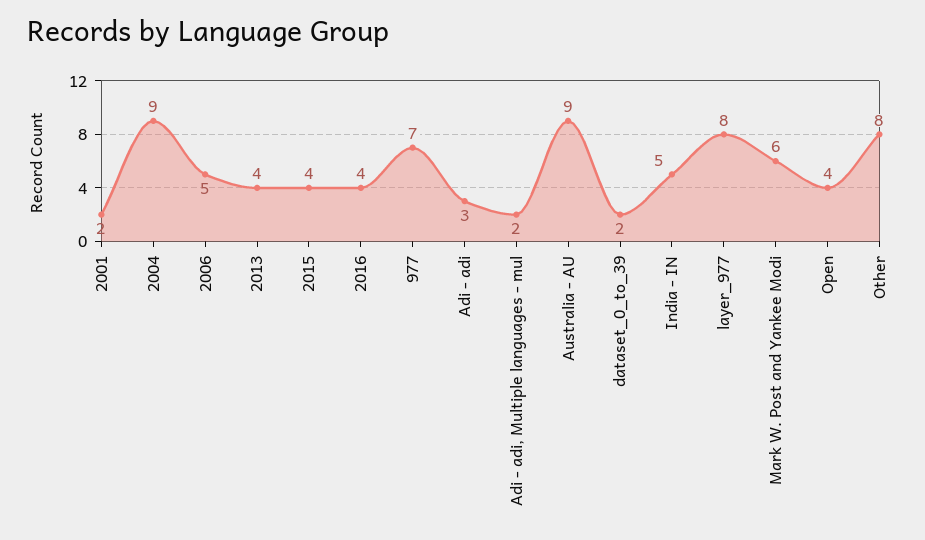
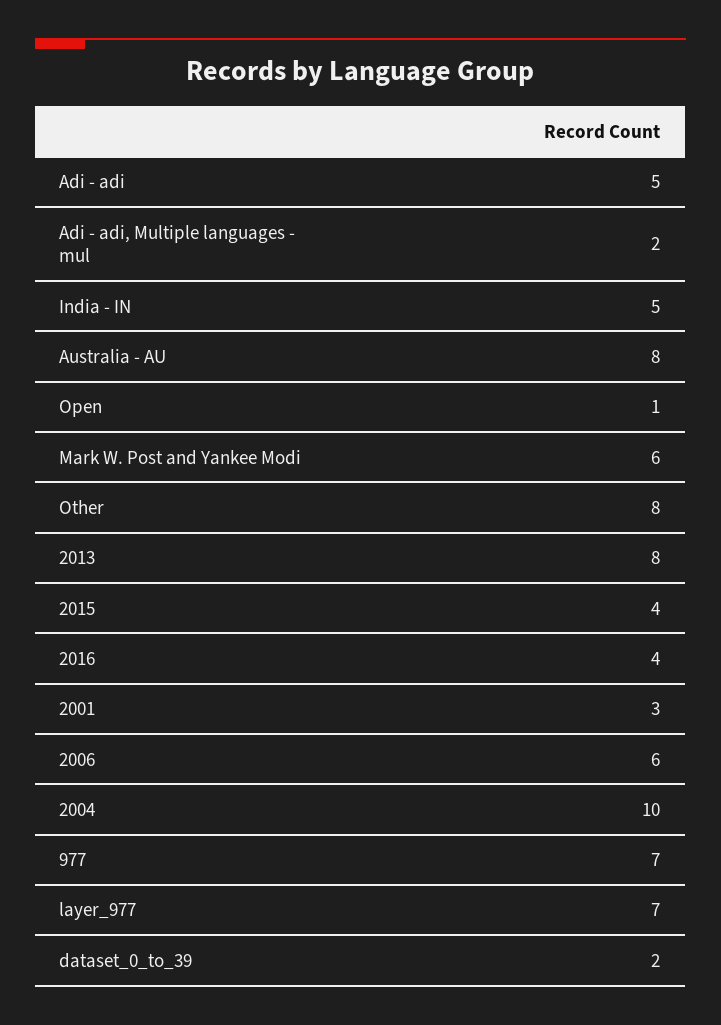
2001: 2 -> 3
2004: 9 -> 10
2006: 5 -> 6
2013: 4 -> 8
Adi - adi: 3 -> 5
Australia - AU: 9 -> 8
layer_977: 8 -> 7
Open: 4 -> 1

